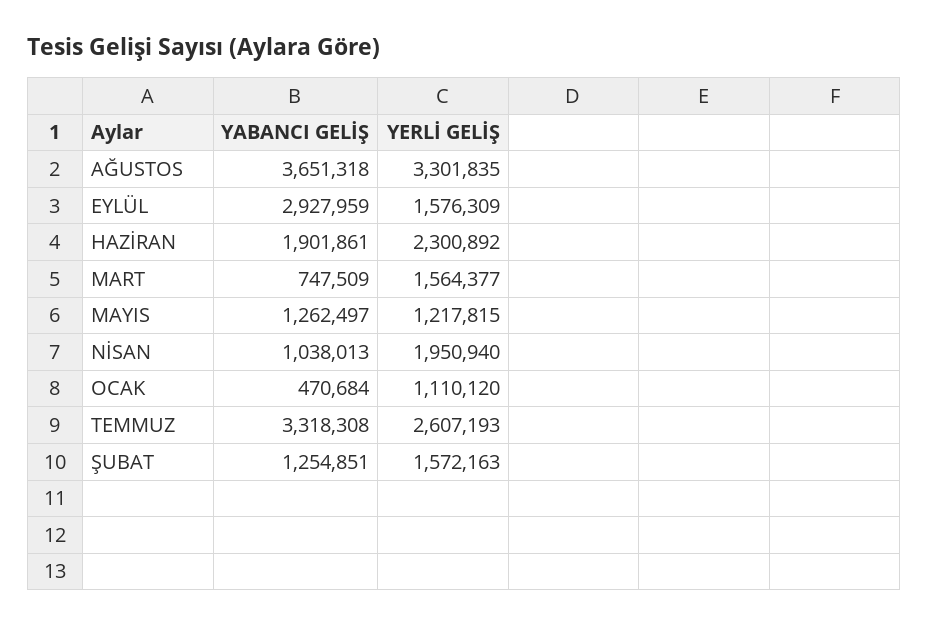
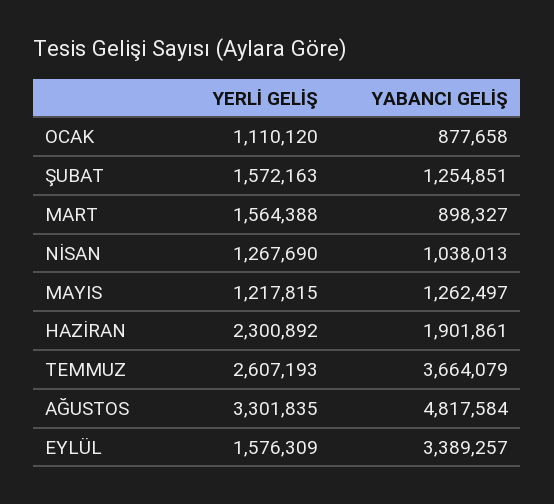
YABANCI GELİŞ, AĞUSTOS: 3651318 -> 4817584
YABANCI GELİŞ, EYLÜL: 2927959 -> 3389257
YABANCI GELİŞ, MART: 747509 -> 898327
YERLİ GELİŞ, MART: 1564377 -> 1564388
YERLİ GELİŞ, NİSAN: 1950940 -> 1267690
YABANCI GELİŞ, OCAK: 470684 -> 877658
YABANCI GELİŞ, TEMMUZ: 3318308 -> 3664079

